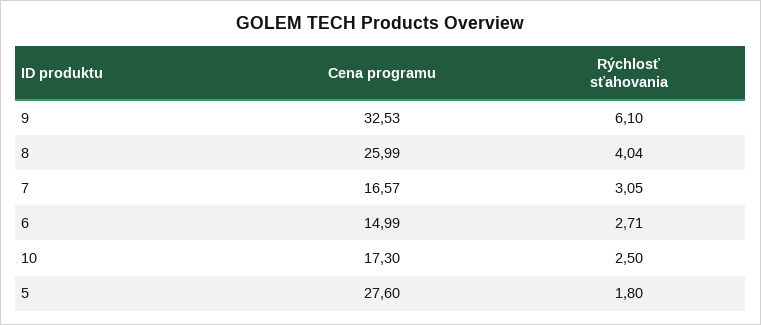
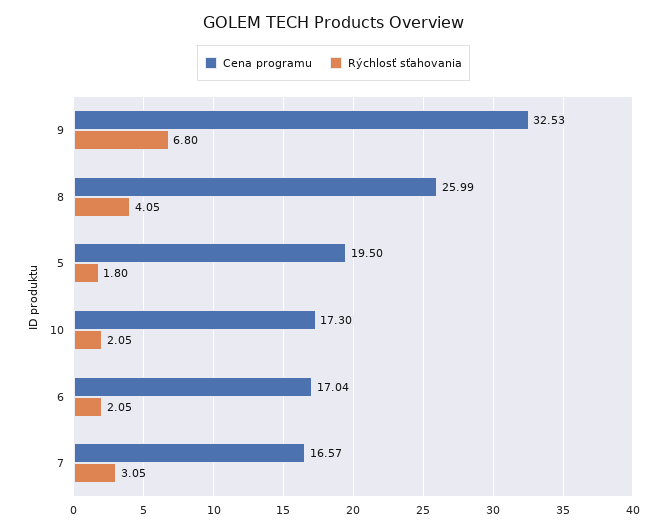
Rýchlosť sťahovania, 9: 6.1 -> 6.8
Rýchlosť sťahovania, 8: 4.04 -> 4.05
Cena programu, 6: 14.99 -> 17.04
Rýchlosť sťahovania, 6: 2.71 -> 2.05
Rýchlosť sťahovania, 10: 2.5 -> 2.05
Cena programu, 5: 27.6 -> 19.5

